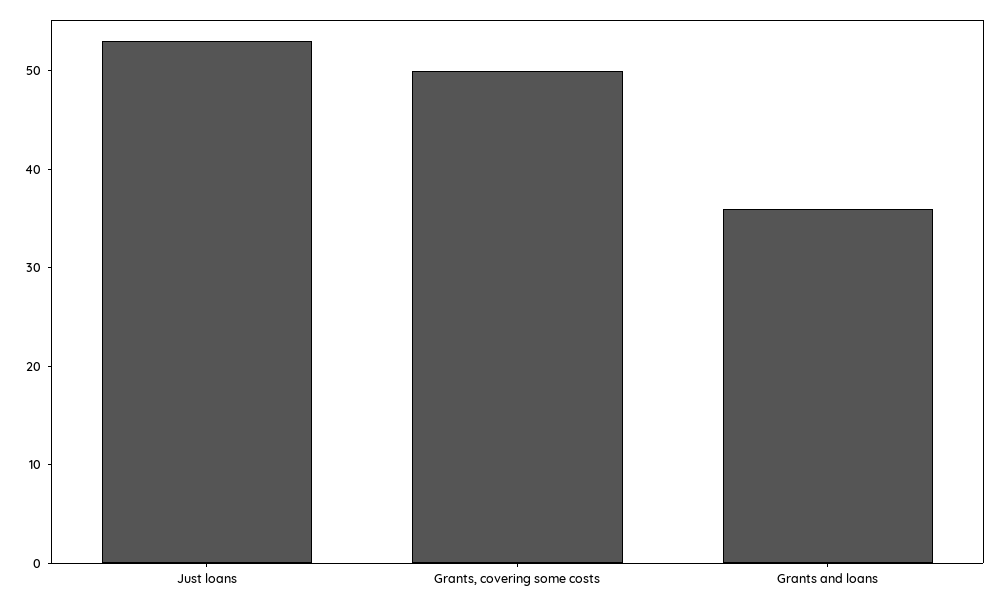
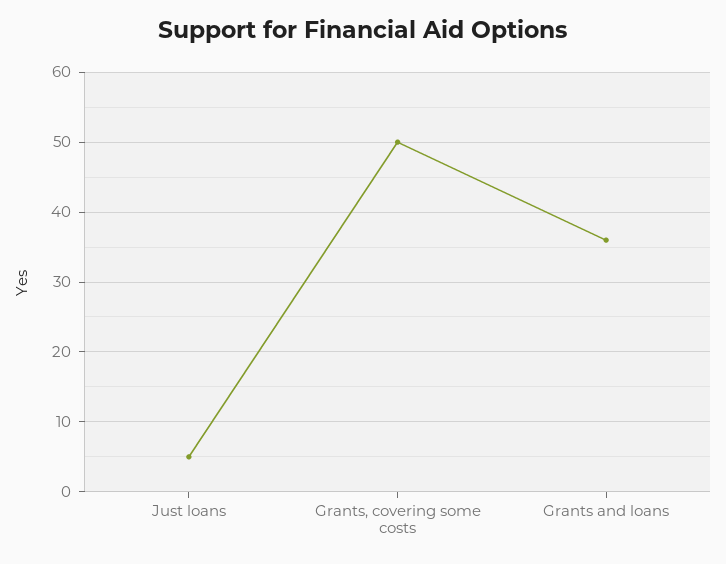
Just loans: 53 -> 5

